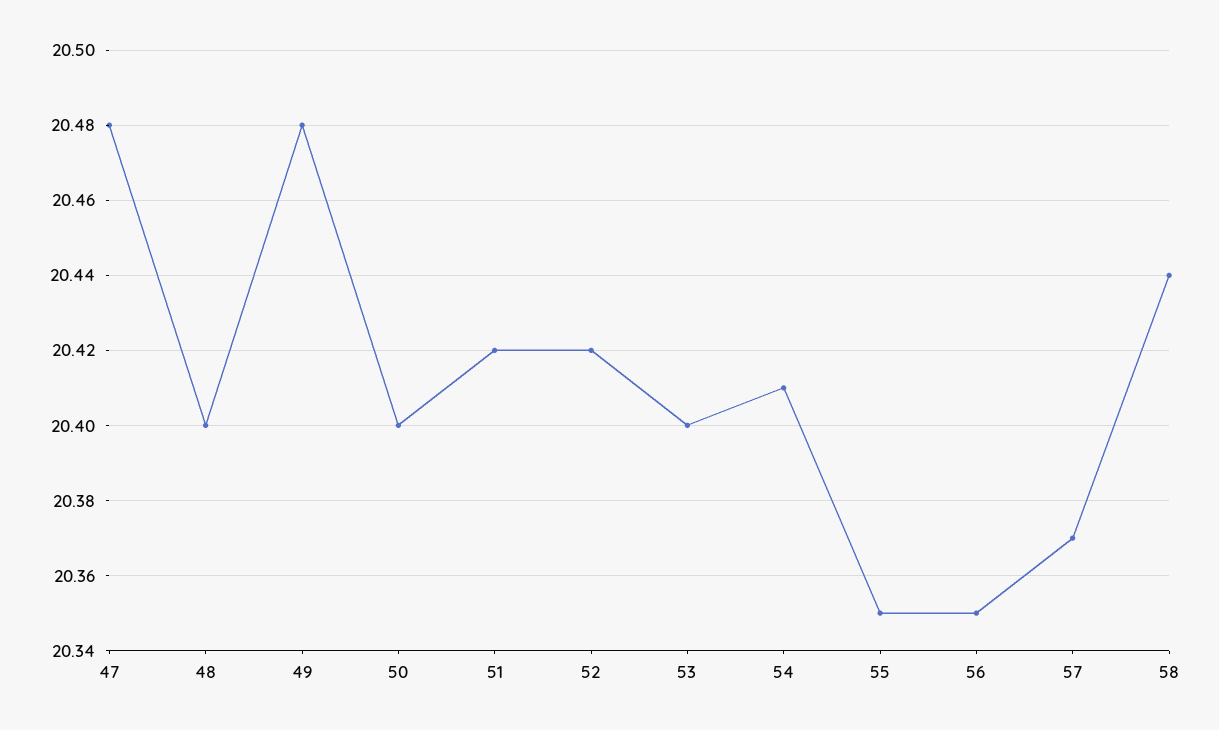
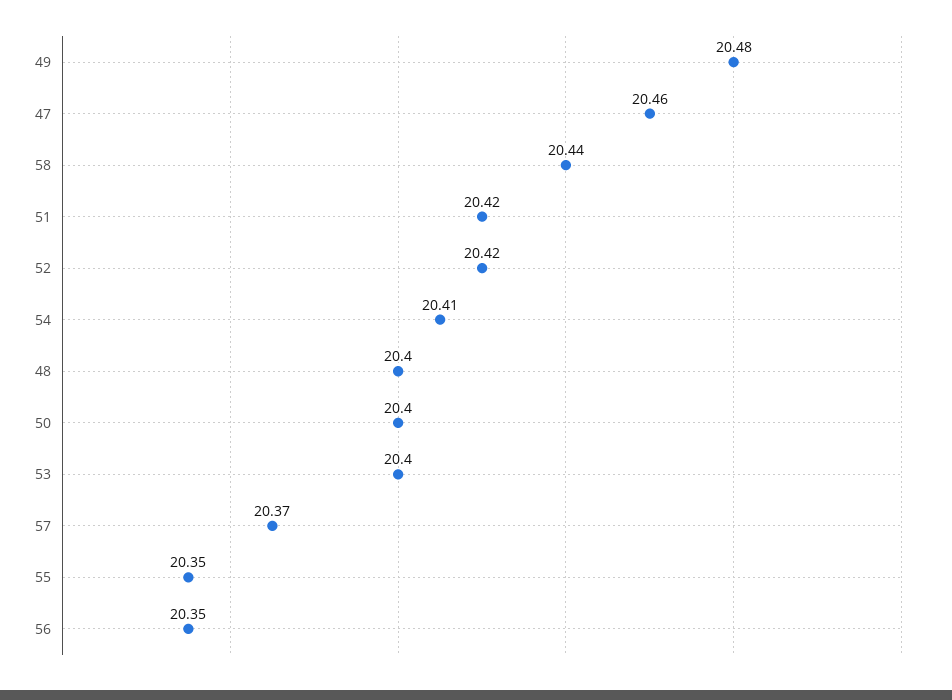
47: 20.48 -> 20.46

